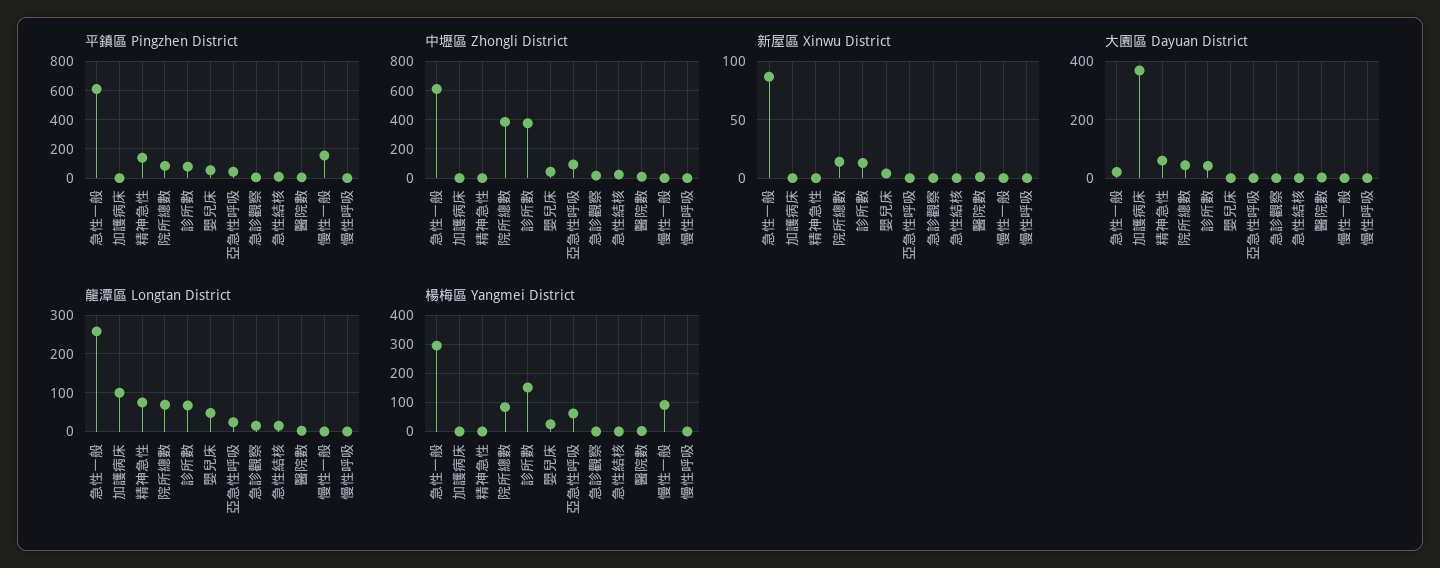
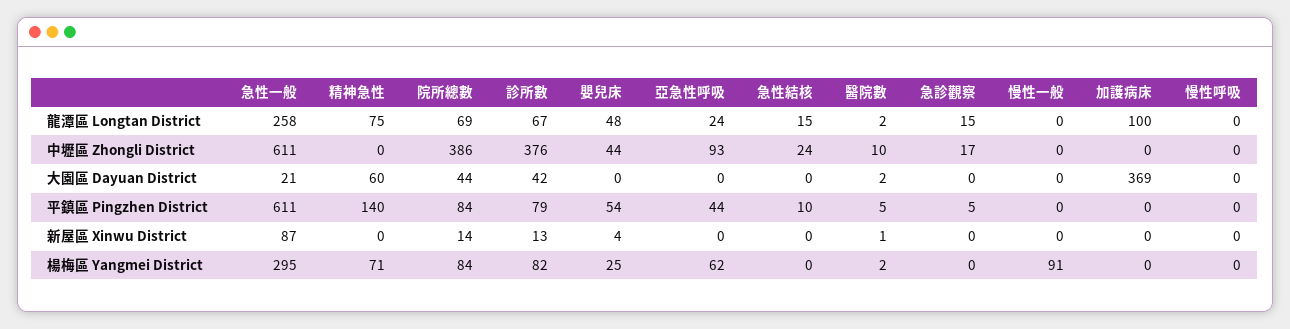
平鎮區 Pingzhen District, 慢性一般: 150 -> 0
楊梅區 Yangmei District, 精神急性: 0 -> 71
楊梅區 Yangmei District, 診所數: 150 -> 82

